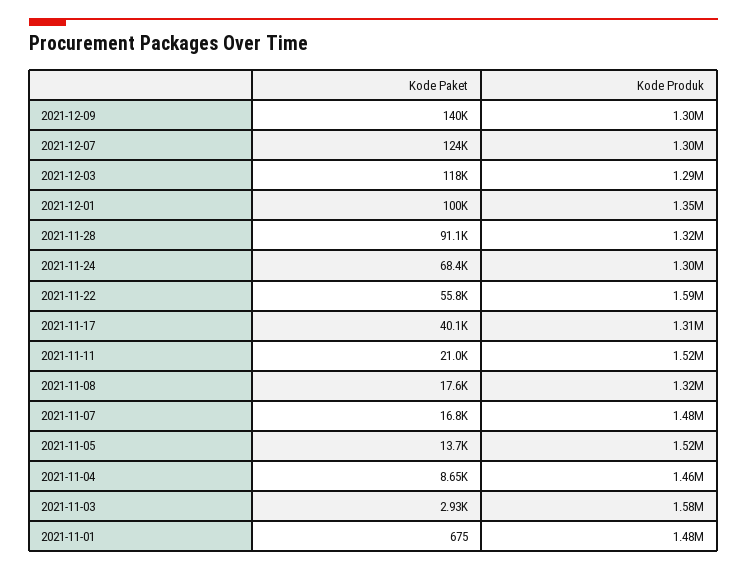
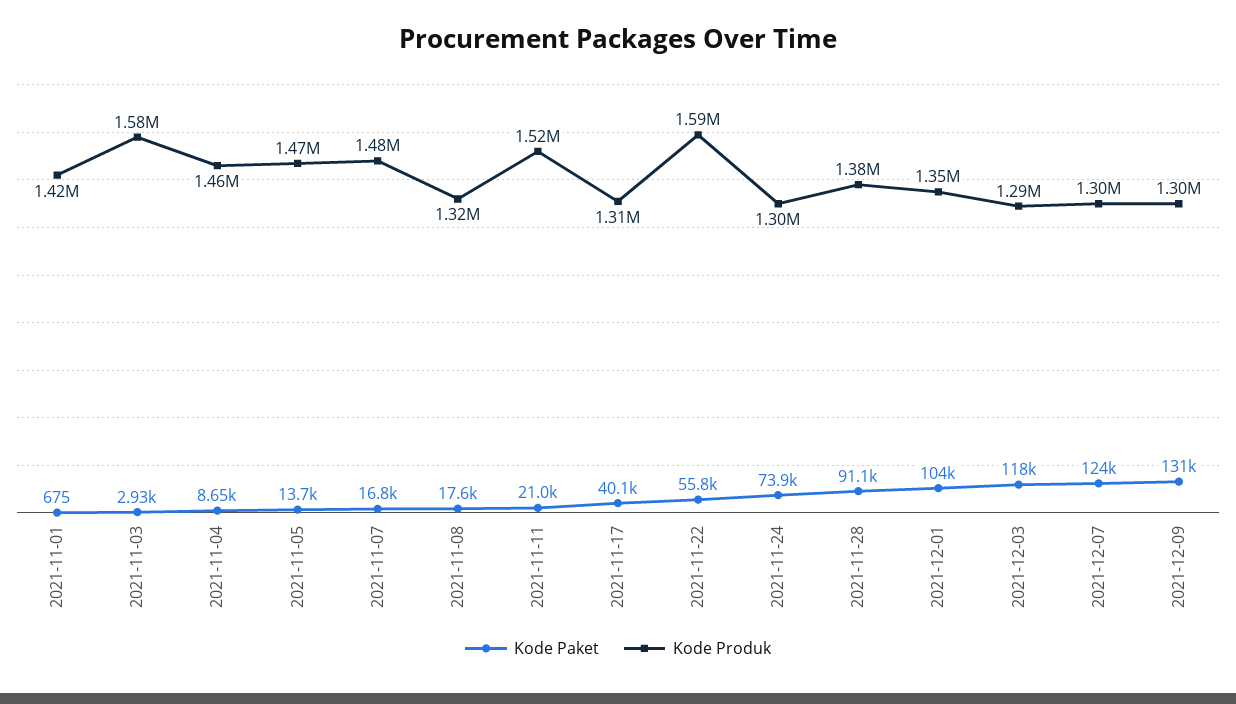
Kode Paket, 2021-12-09: 140000 -> 131000
Kode Paket, 2021-12-01: 100000 -> 104000
Kode Produk, 2021-11-28: 1320000 -> 1380000
Kode Paket, 2021-11-24: 68400 -> 73900
Kode Produk, 2021-11-05: 1520000 -> 1470000
Kode Produk, 2021-11-01: 1480000 -> 1420000

